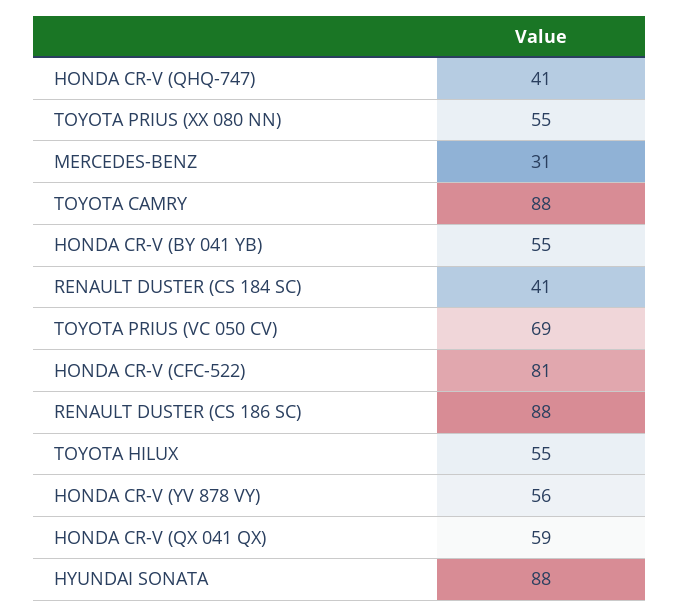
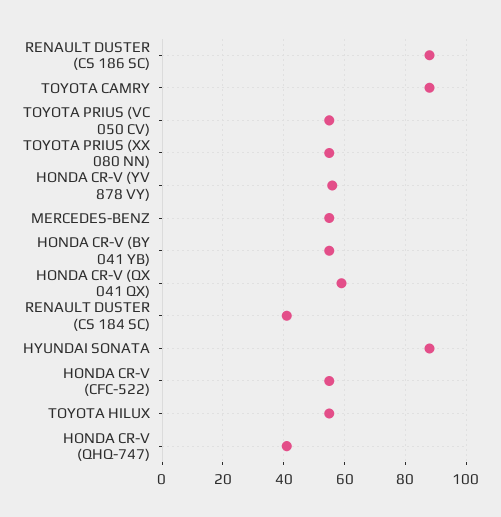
MERCEDES-BENZ: 31 -> 55
TOYOTA PRIUS (VC 050 CV): 69 -> 55
HONDA CR-V (CFC-522): 81 -> 55

